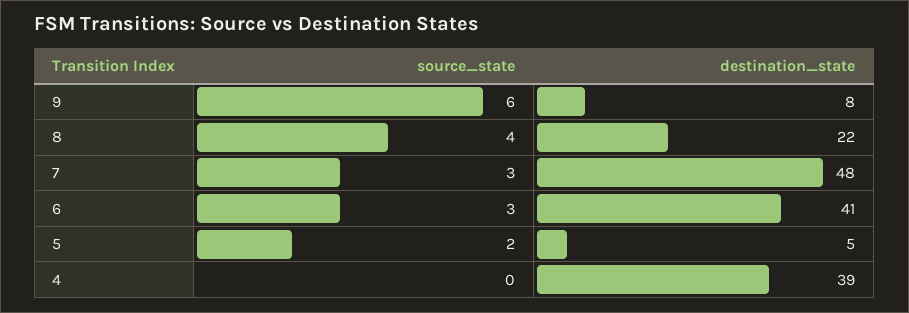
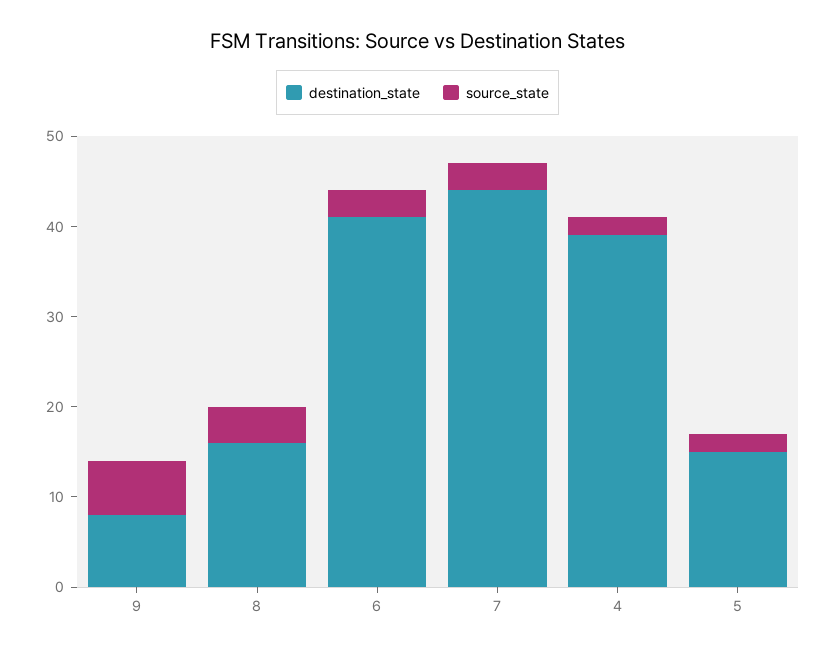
destination_state, 8: 22 -> 16
destination_state, 7: 48 -> 44
destination_state, 5: 5 -> 15
source_state, 4: 0 -> 2

